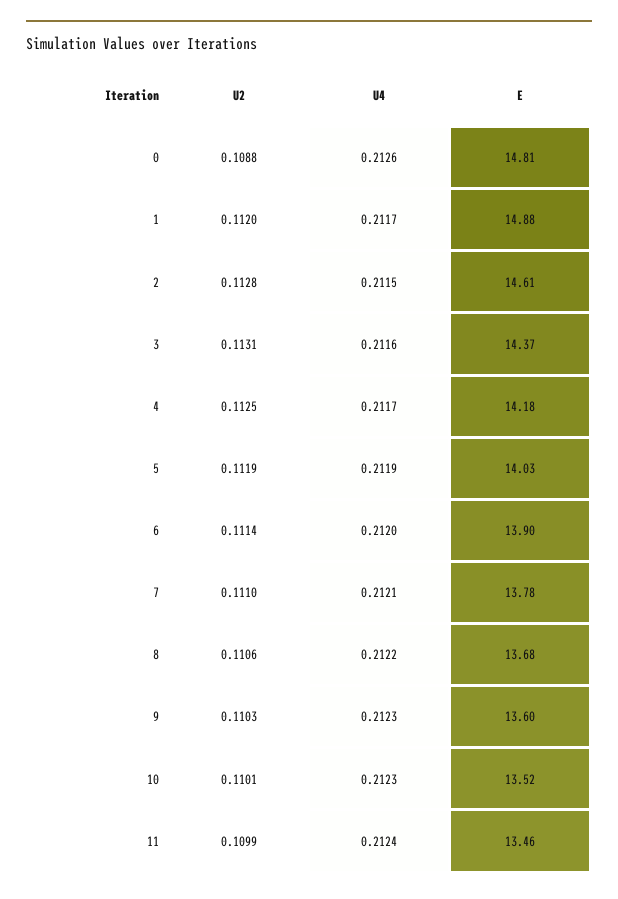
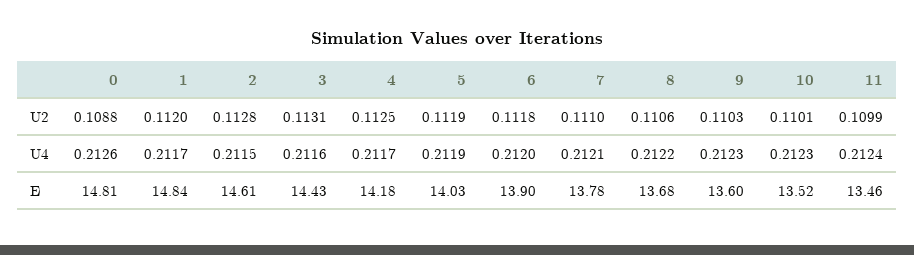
E, 1: 14.88 -> 14.84
E, 3: 14.37 -> 14.43
U2, 6: 0.1114 -> 0.1118

